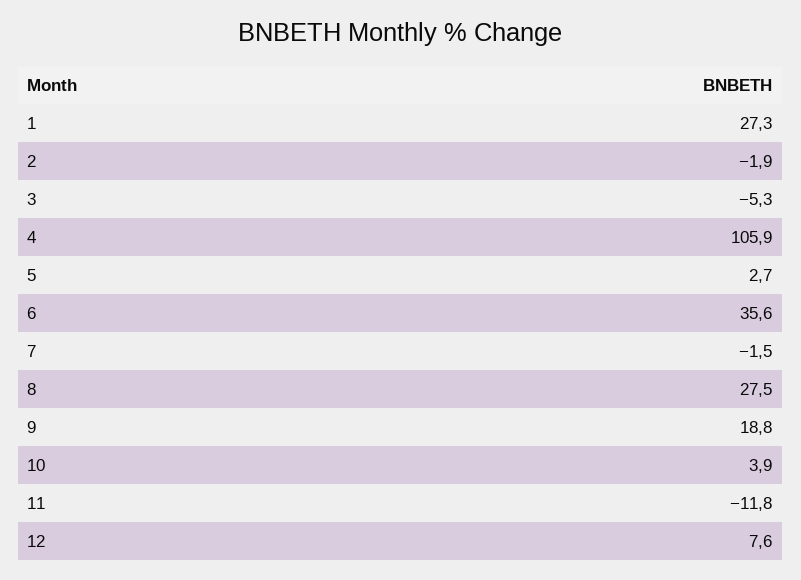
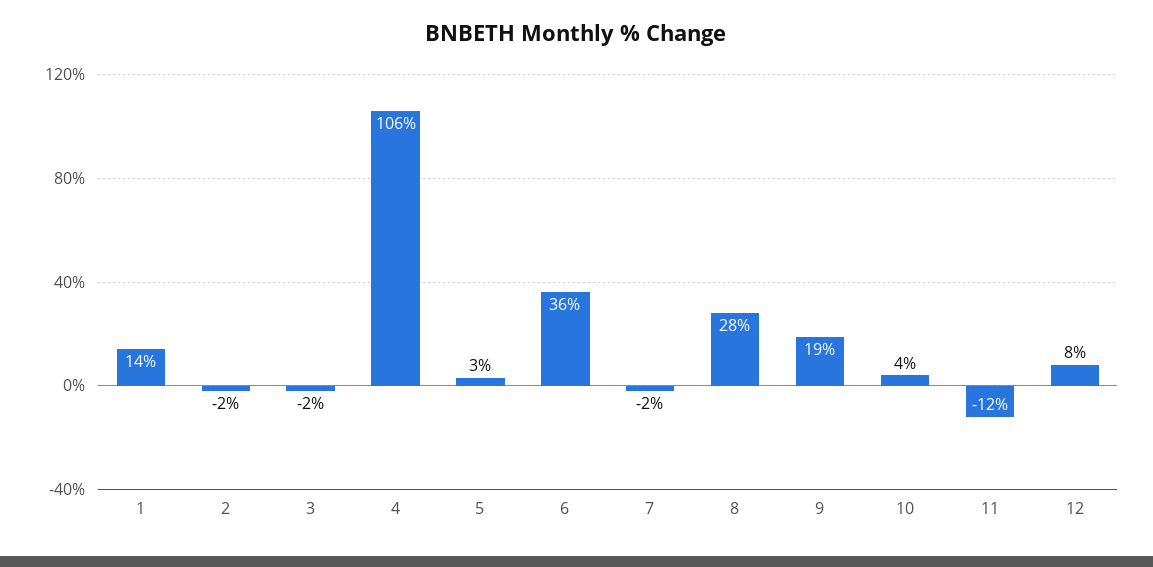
1: 27.3 -> 14
3: -5.3 -> -2

